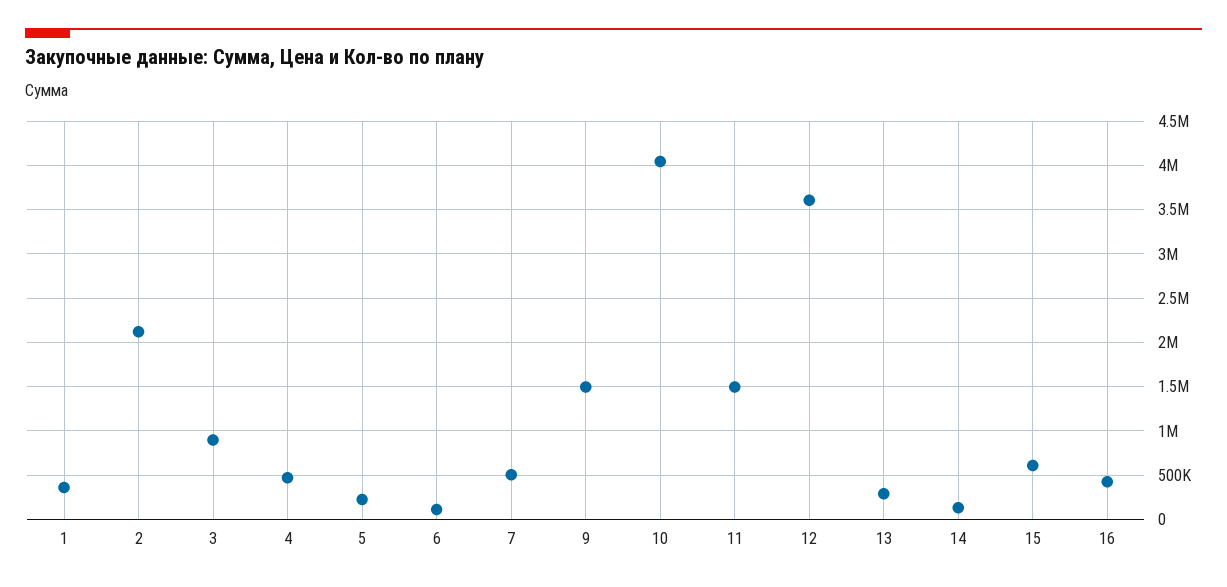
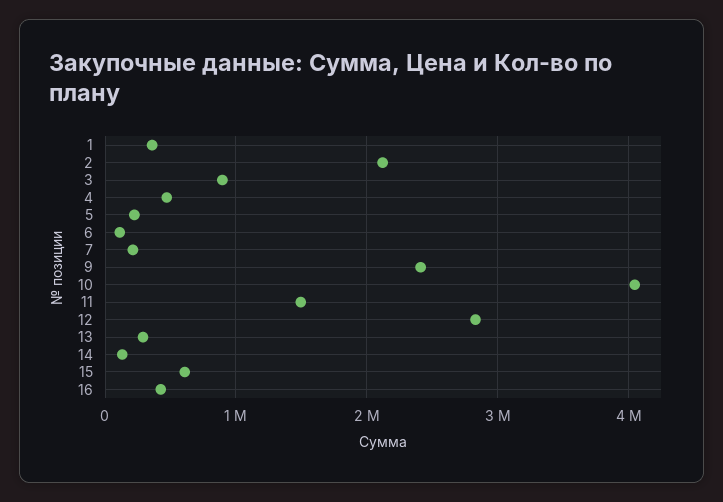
7: 500000 -> 200000
9: 1500000 -> 2400000
12: 3600000 -> 2800000

